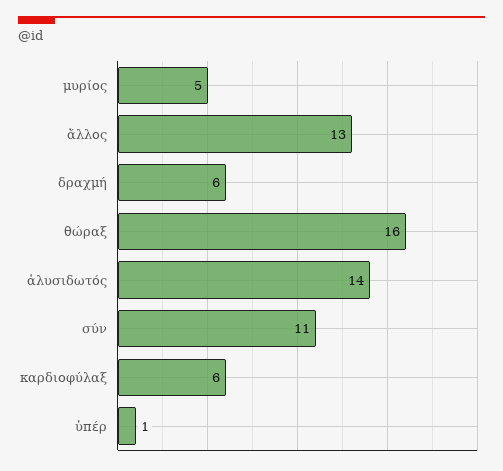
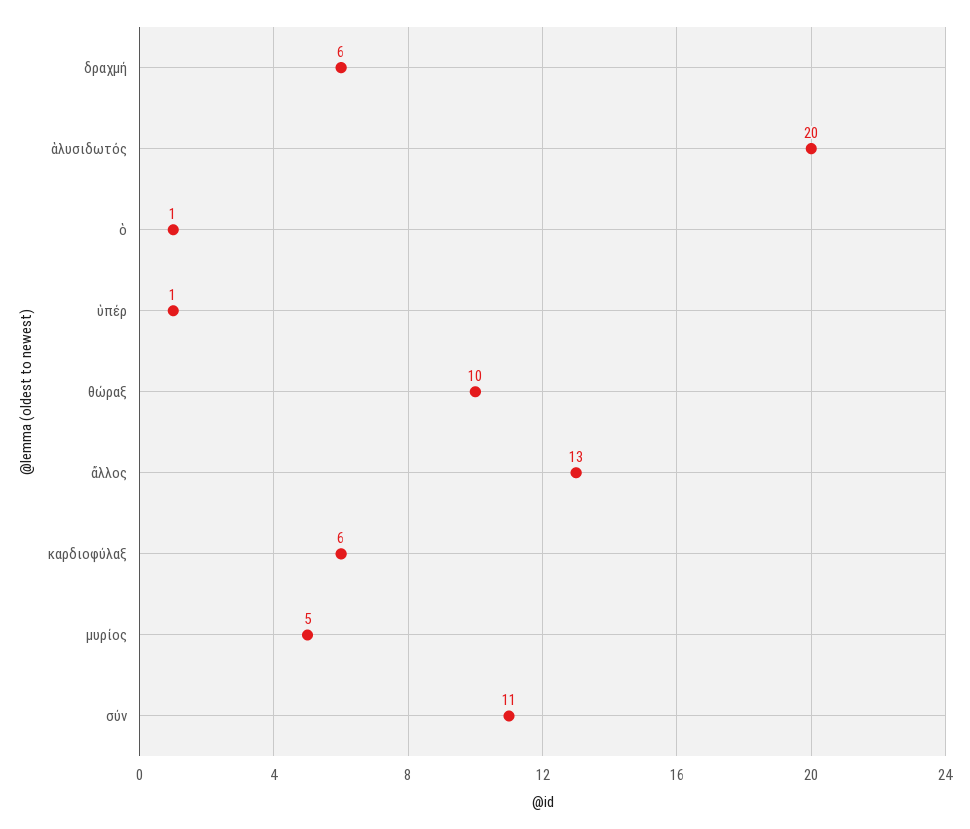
θώραξ: 16 -> 10
ἁλυσιδωτός: 14 -> 20
ὁ: none -> 1

